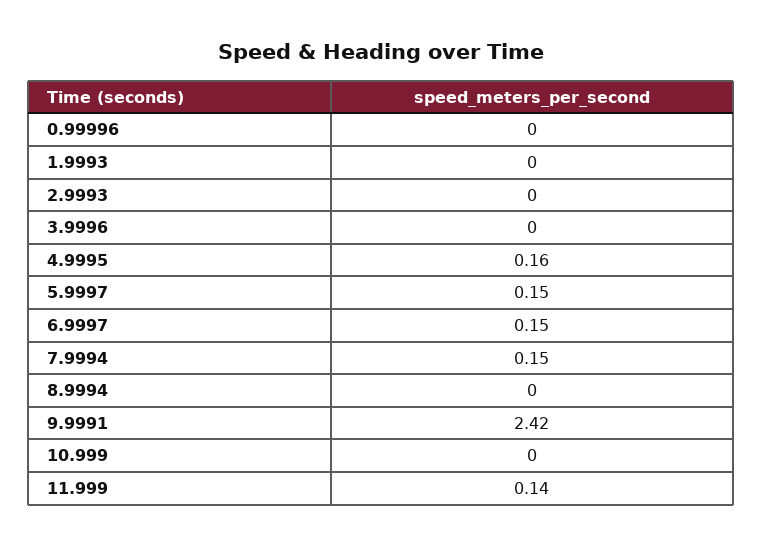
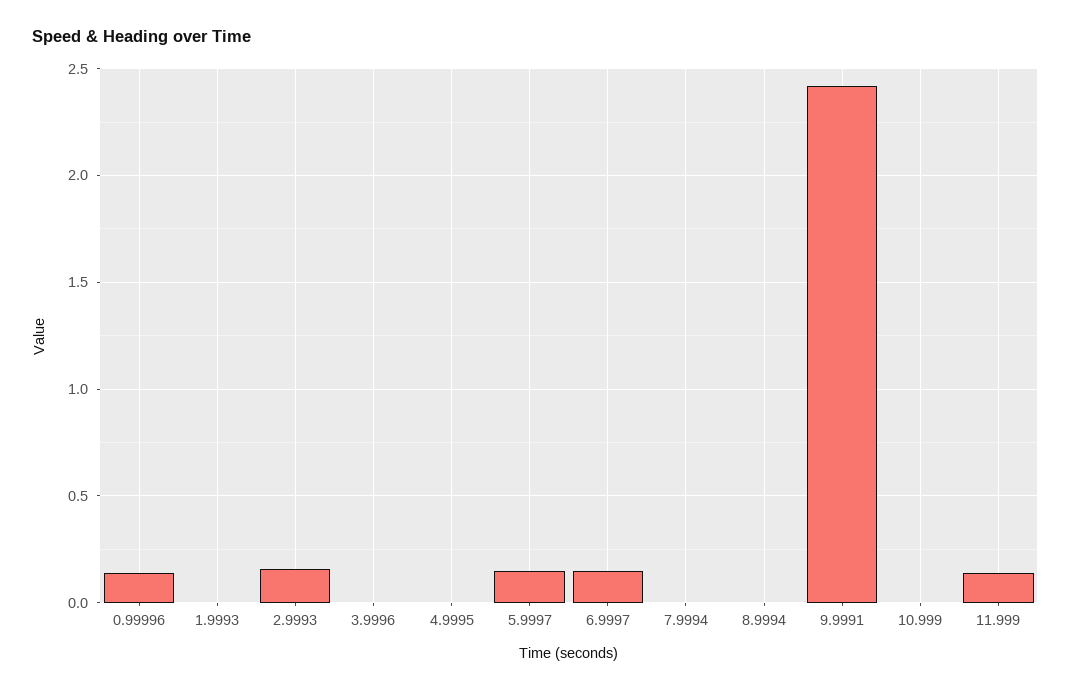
0.99996: 0 -> 0.15
2.9993: 0 -> 0.15
4.9995: 0.16 -> 0
7.9994: 0.15 -> 0

